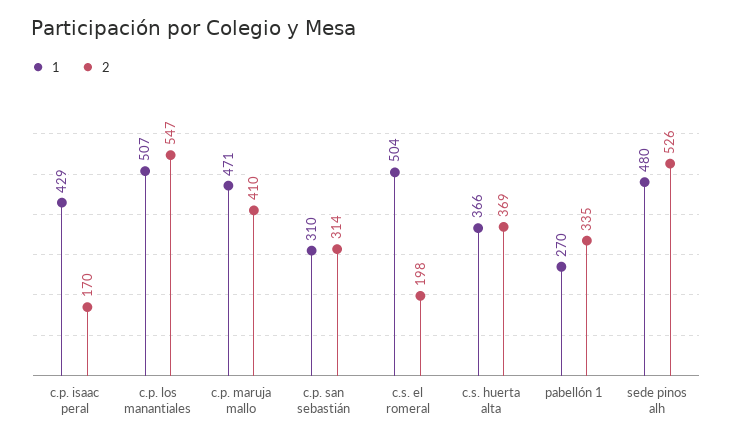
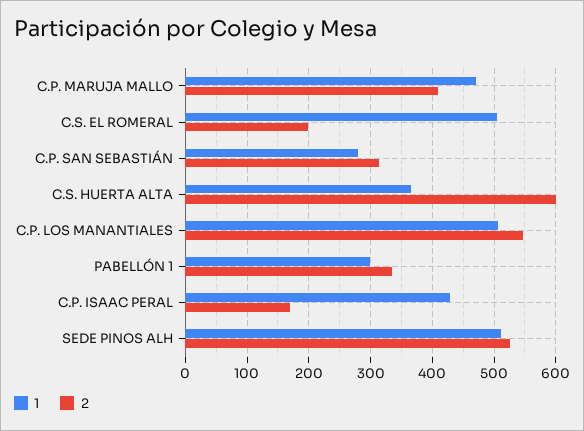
1, c.p. san sebastián: 310 -> 280
2, c.s. huerta alta: 369 -> 600
1, pabellón 1: 270 -> 300
1, sede pinos alh: 480 -> 510

